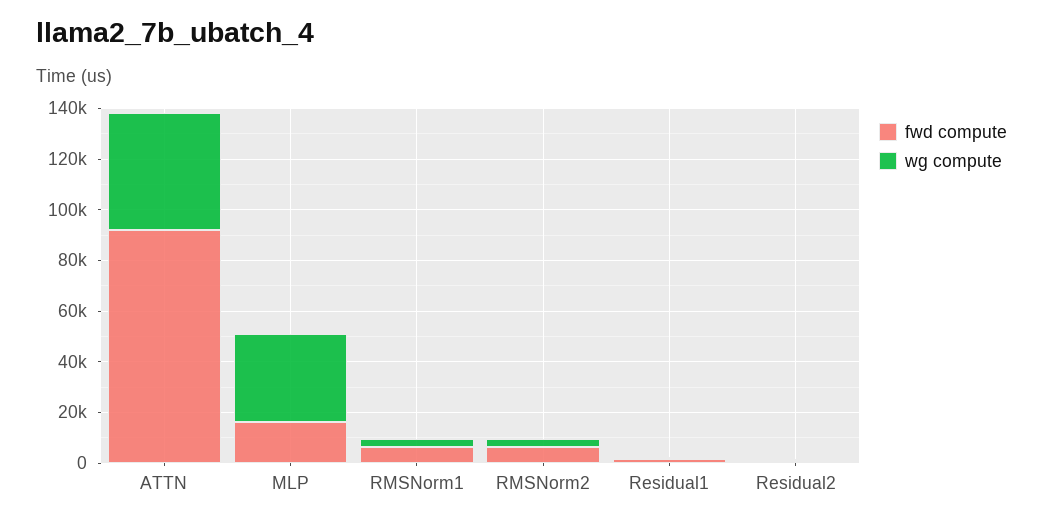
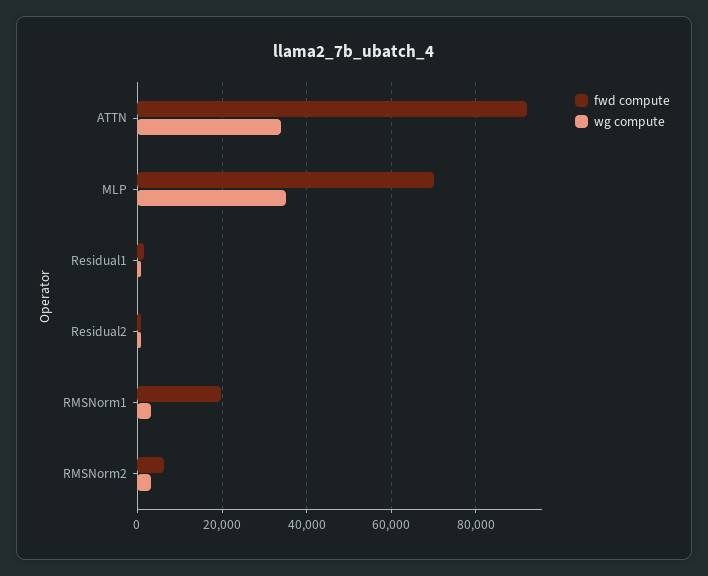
wg compute, ATTN: 45000 -> 34000
fwd compute, MLP: 15000 -> 70000
fwd compute, RMSNorm1: 5000 -> 20000

